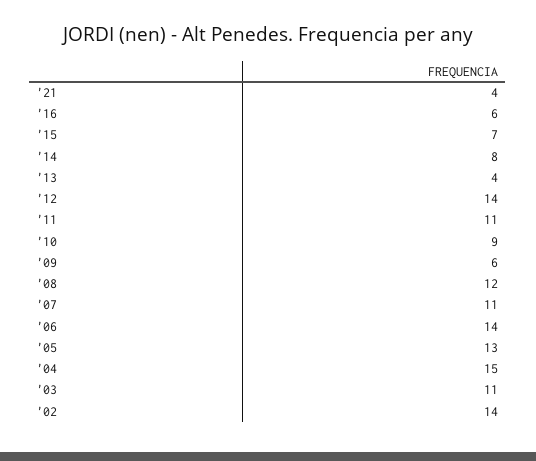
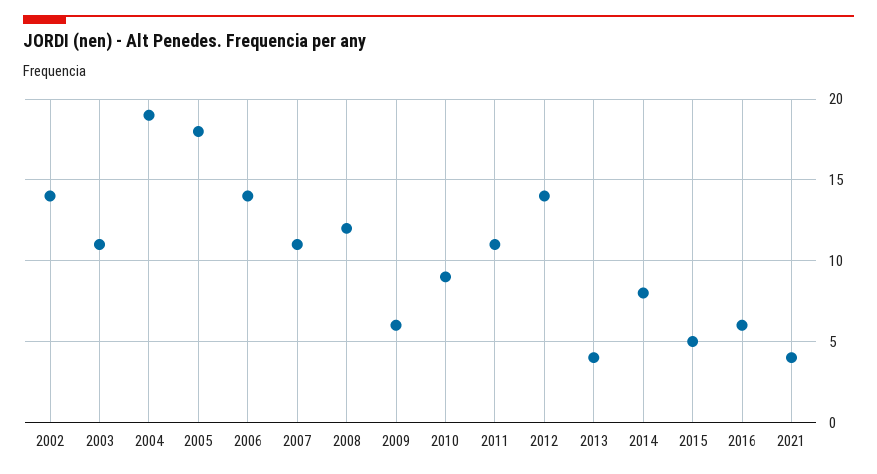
'15: 7 -> 5
'05: 13 -> 18
'04: 15 -> 19

